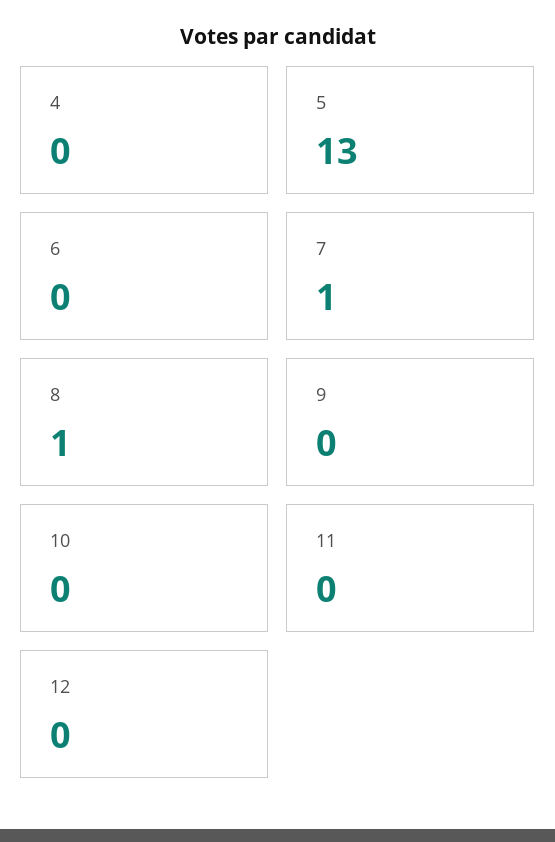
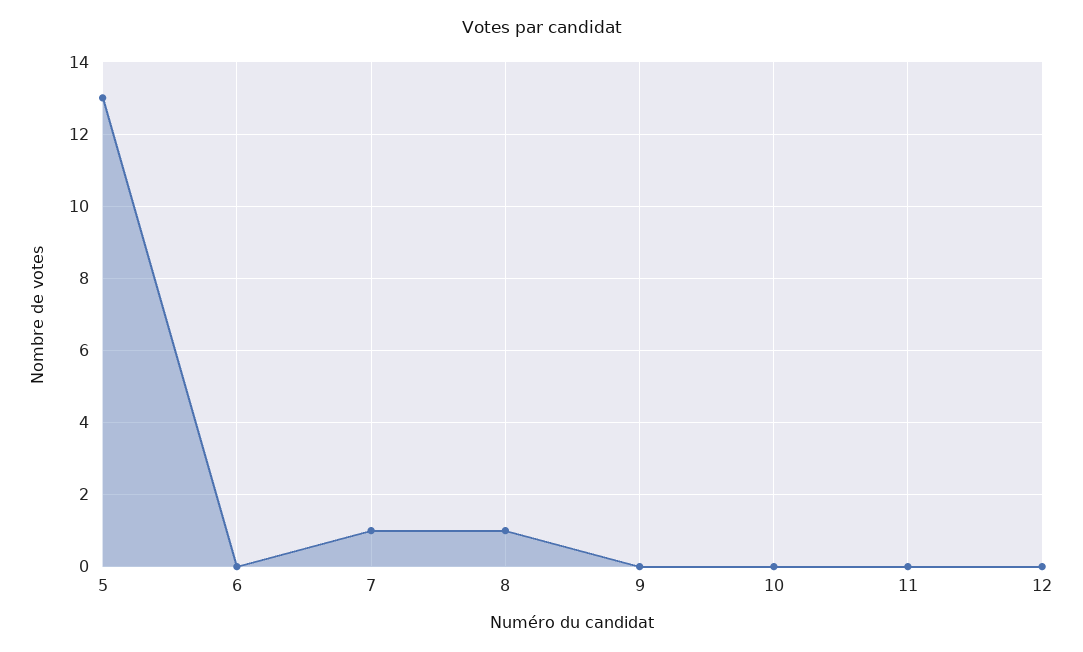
4: 0 -> none

